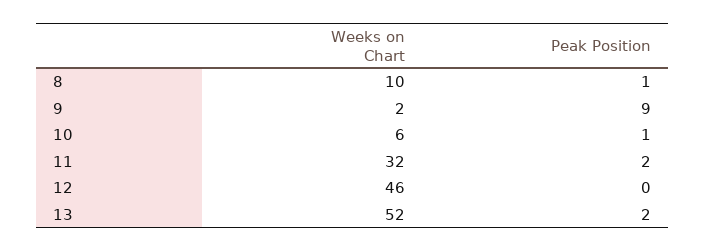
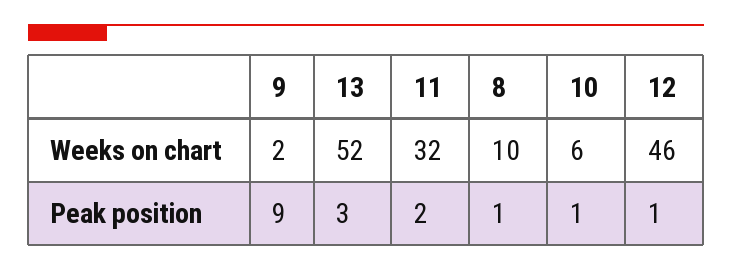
Peak Position, 12: 0 -> 1
Peak Position, 13: 2 -> 3

